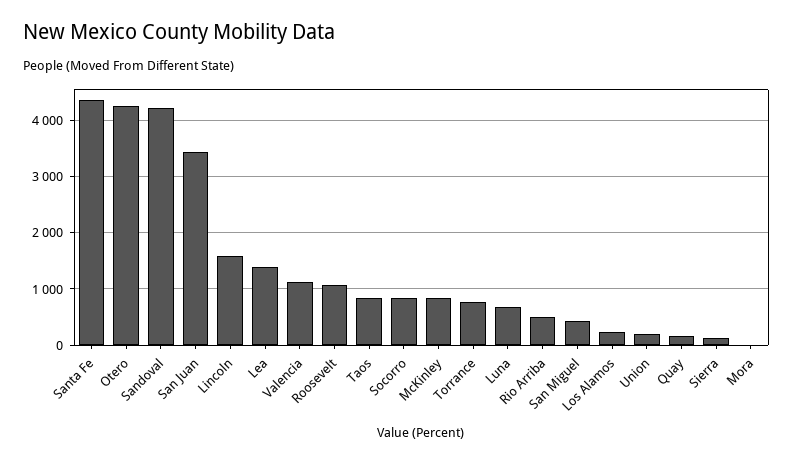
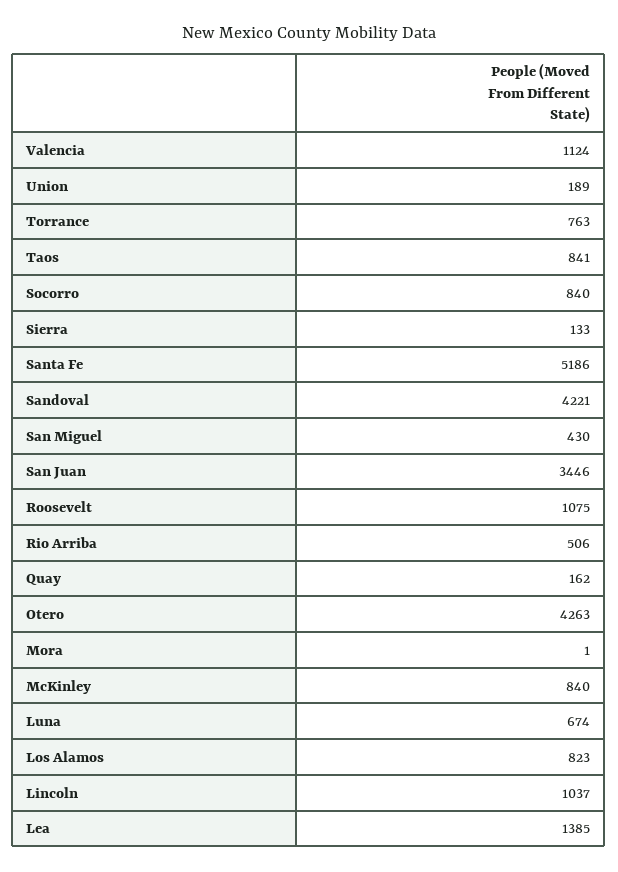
Santa Fe: 4400 -> 5186
Lincoln: 1600 -> 1037
Los Alamos: 200 -> 823

